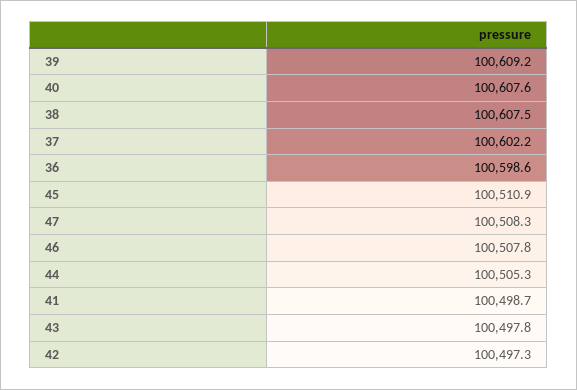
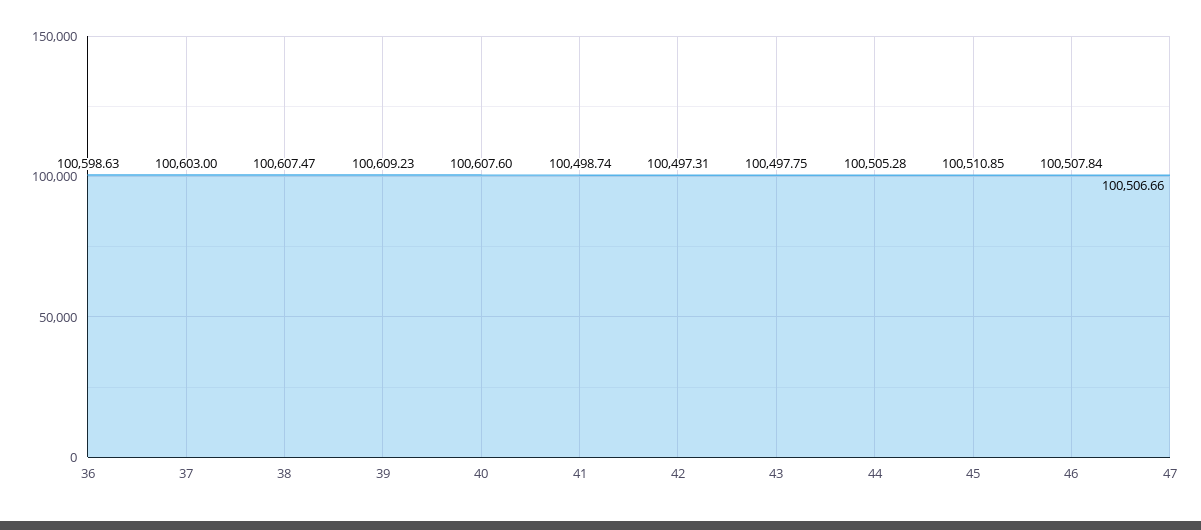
37: 100602.2 -> 100603
47: 100508.3 -> 100506.66

